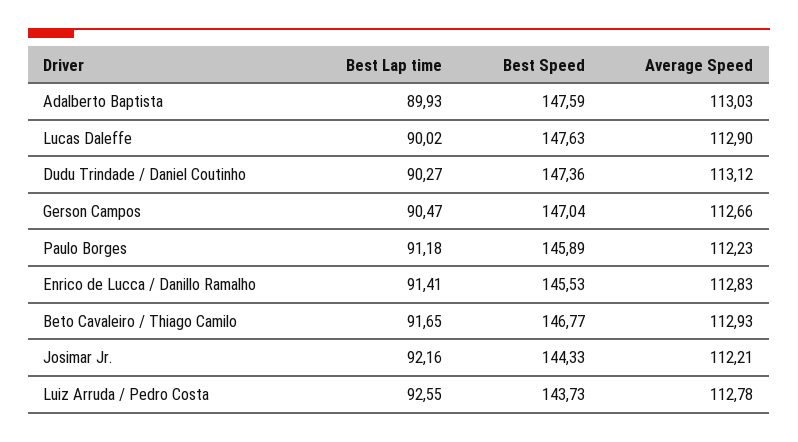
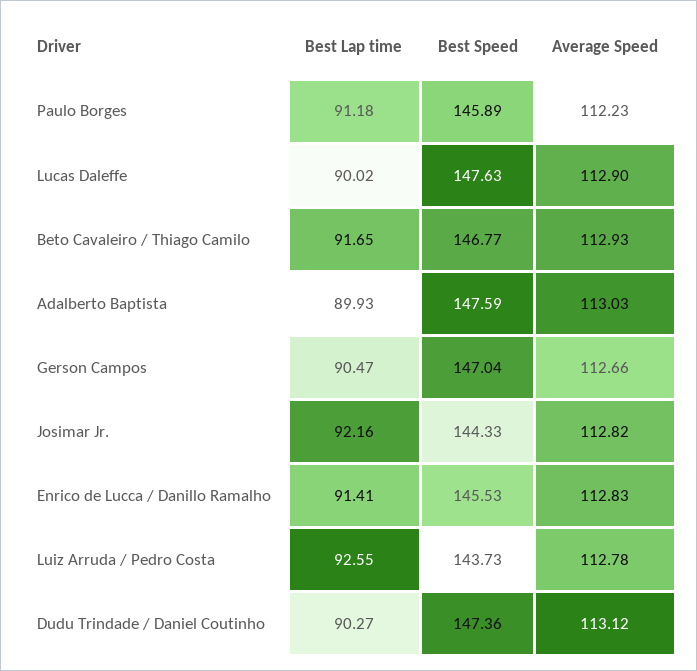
Average Speed, Josimar Jr.: 112.21 -> 112.82

